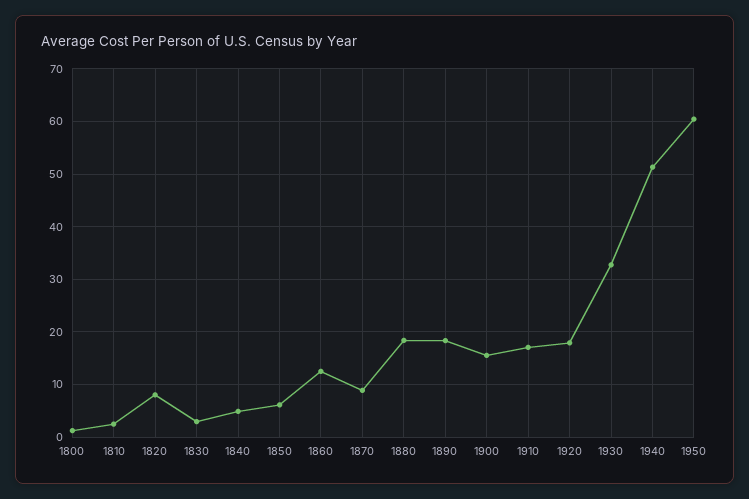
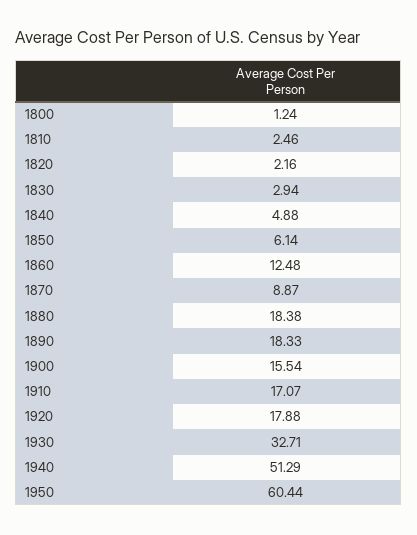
1820: 8 -> 2.16

